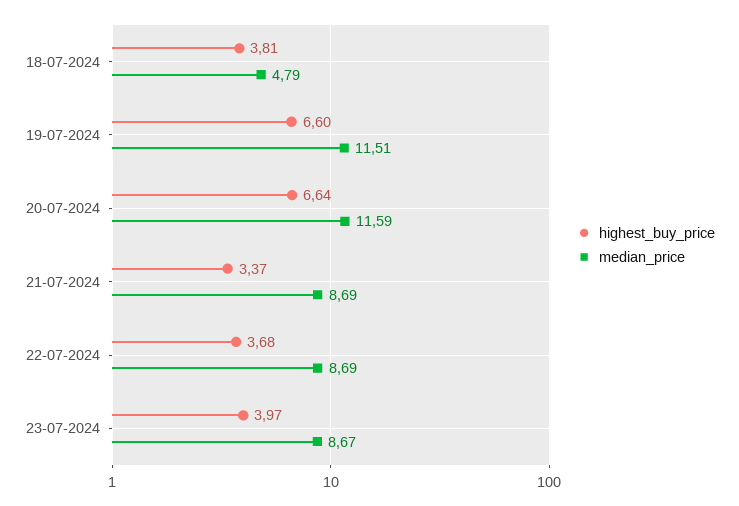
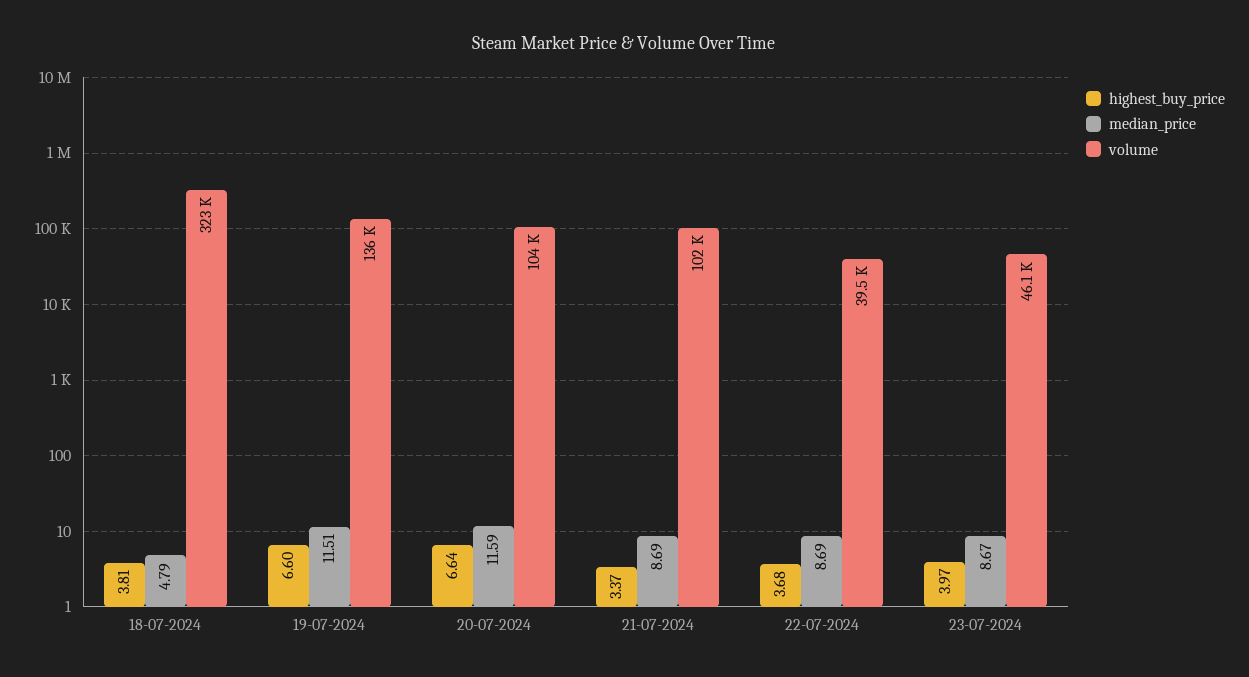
volume, 18-07-2024: none -> 323000
volume, 19-07-2024: none -> 136000
volume, 20-07-2024: none -> 104000
volume, 21-07-2024: none -> 102000
volume, 22-07-2024: none -> 39500
volume, 23-07-2024: none -> 46100

